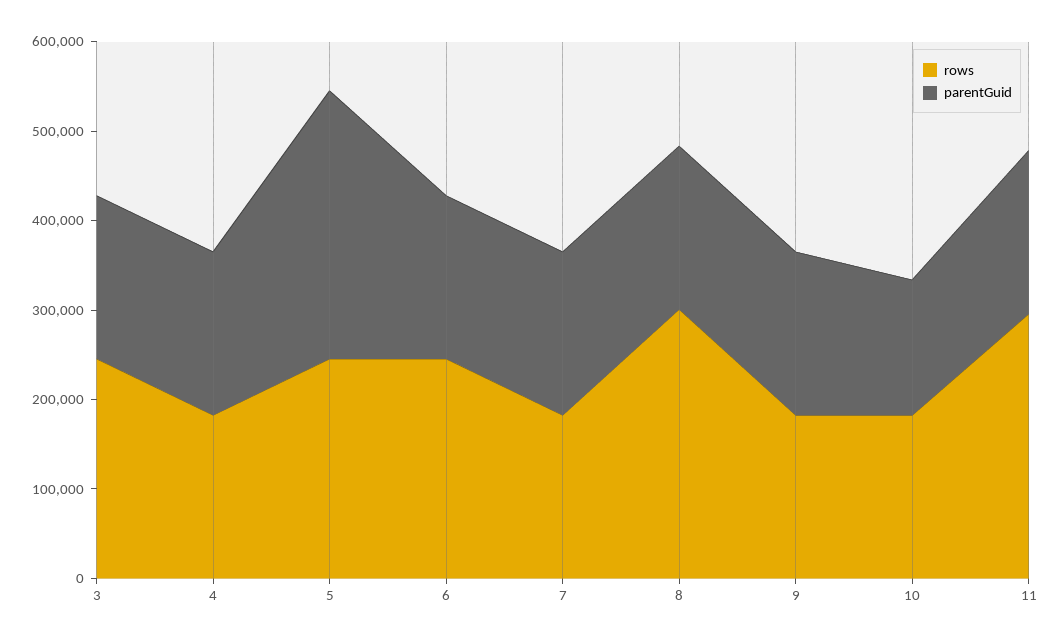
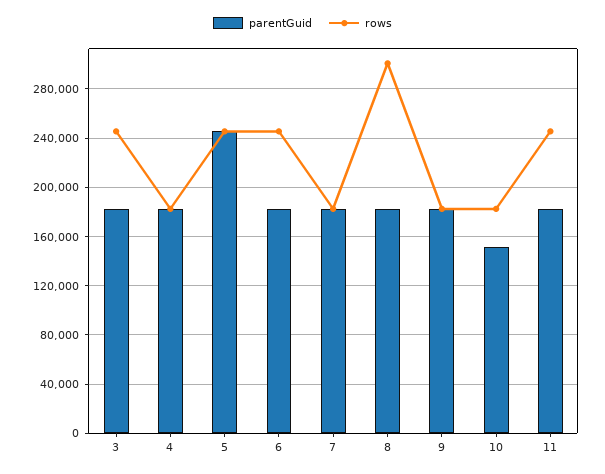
parentGuid, 5: 300000 -> 245000
rows, 11: 300000 -> 245000

